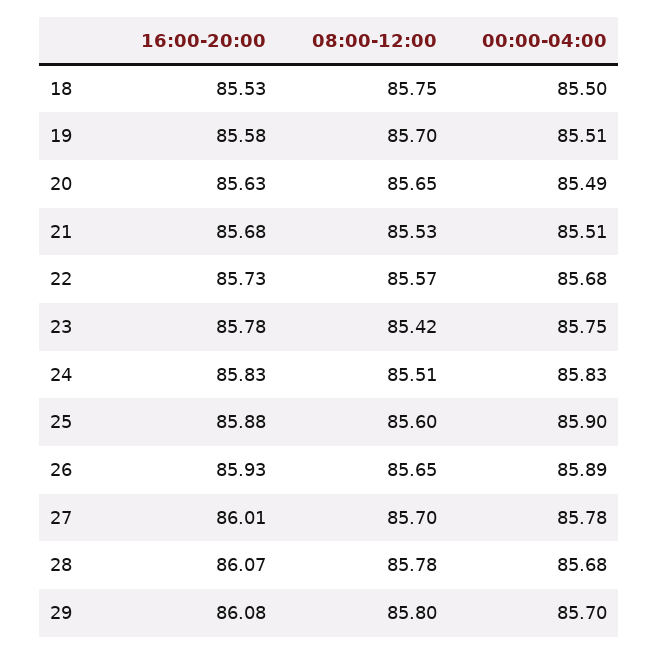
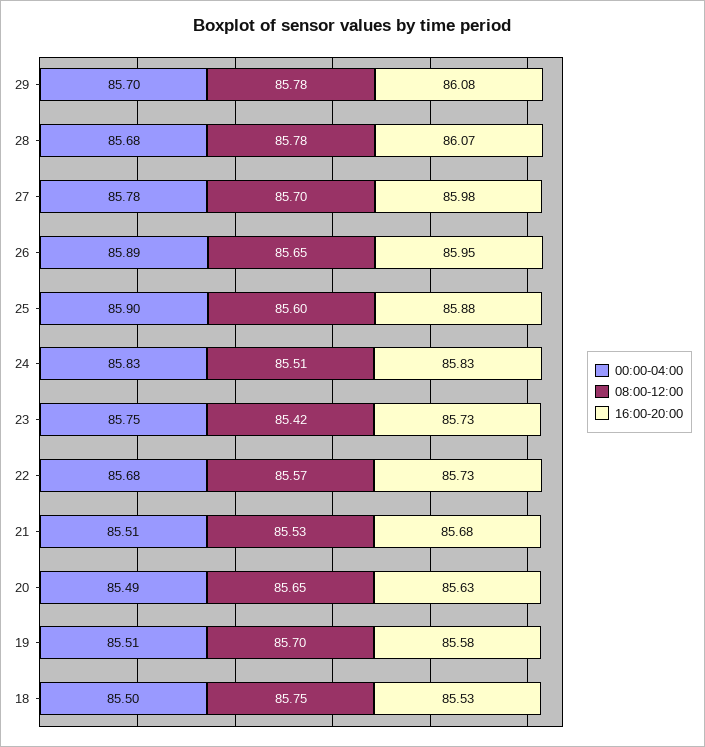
16:00-20:00, 23: 85.78 -> 85.73
16:00-20:00, 26: 85.93 -> 85.95
16:00-20:00, 27: 86.01 -> 85.98
08:00-12:00, 29: 85.8 -> 85.78

